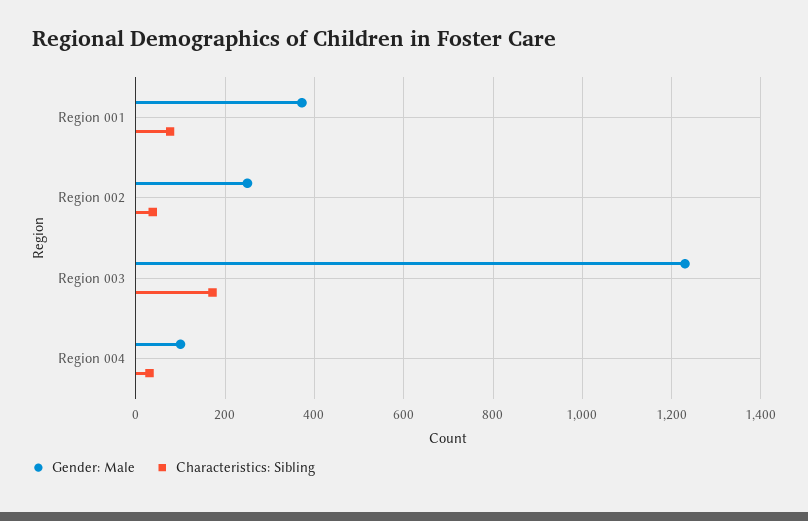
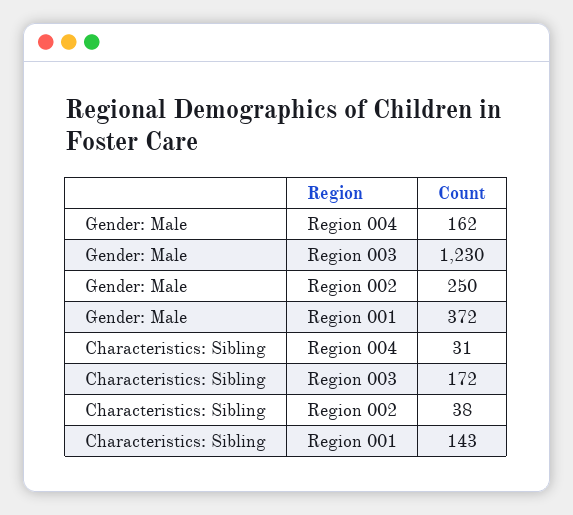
Characteristics: Sibling, Region 001: 80 -> 143
Gender: Male, Region 004: 100 -> 162

